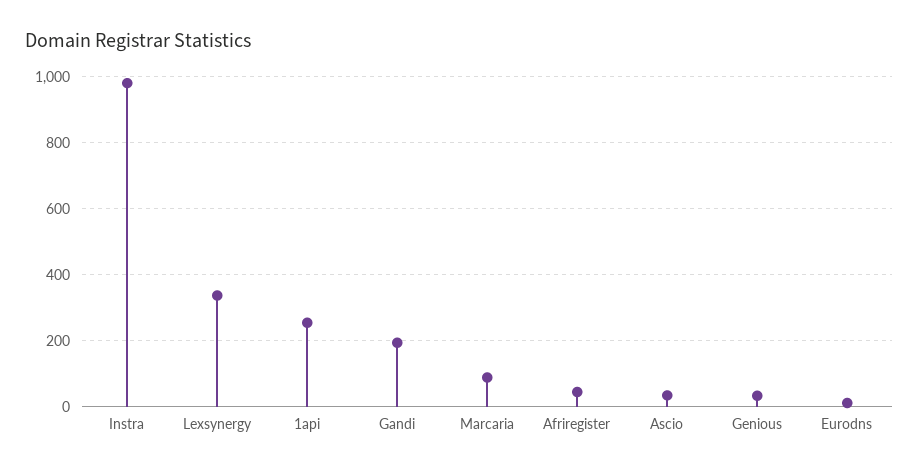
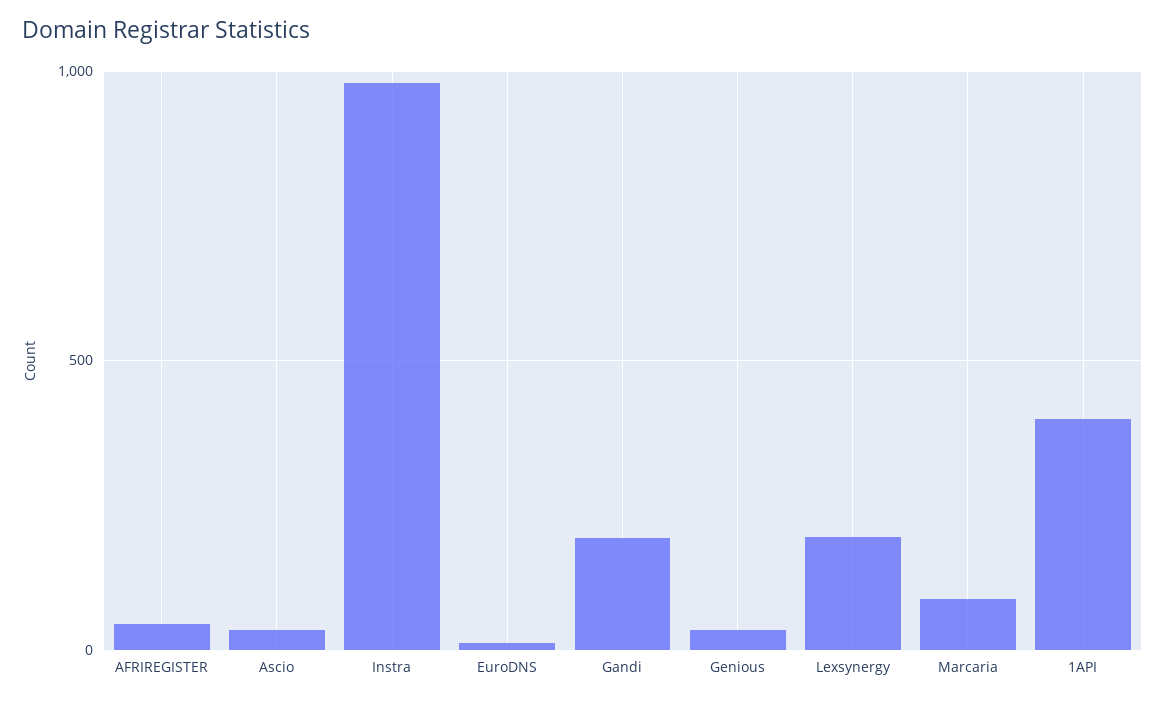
Lexsynergy: 340 -> 200
1api: 260 -> 400

